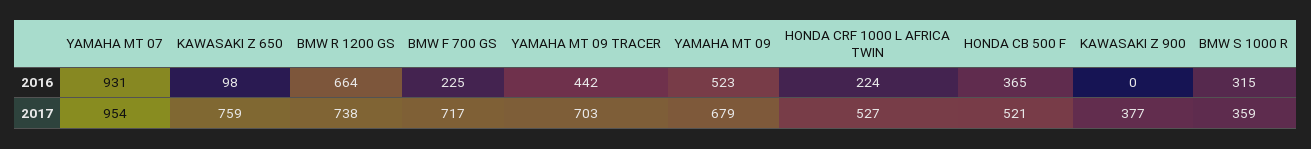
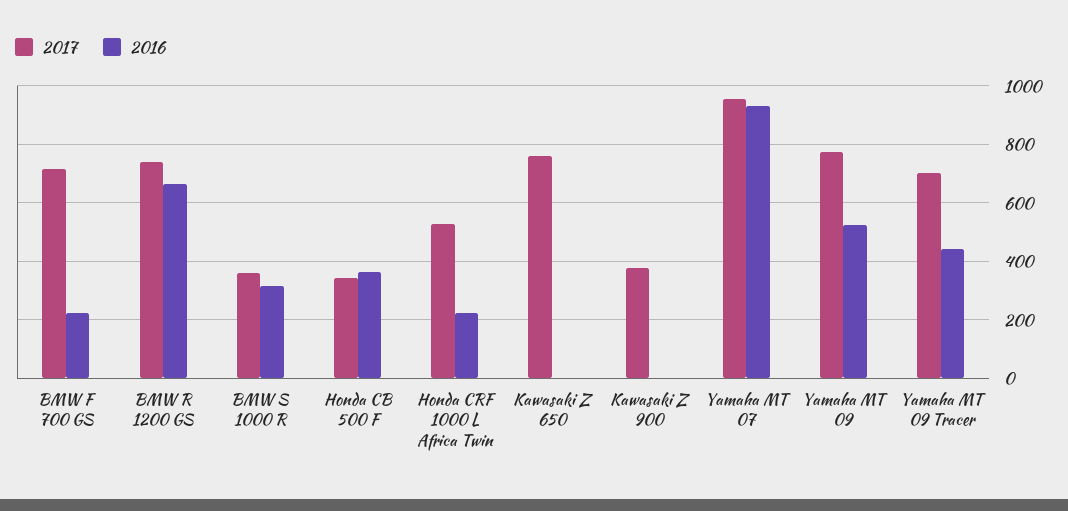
2016, KAWASAKI Z 650: 98 -> 0
2017, YAMAHA MT 09: 679 -> 775
2017, HONDA CB 500 F: 521 -> 350

